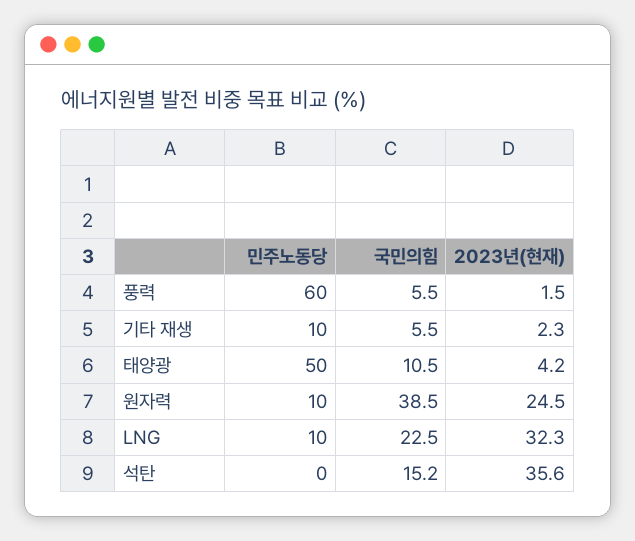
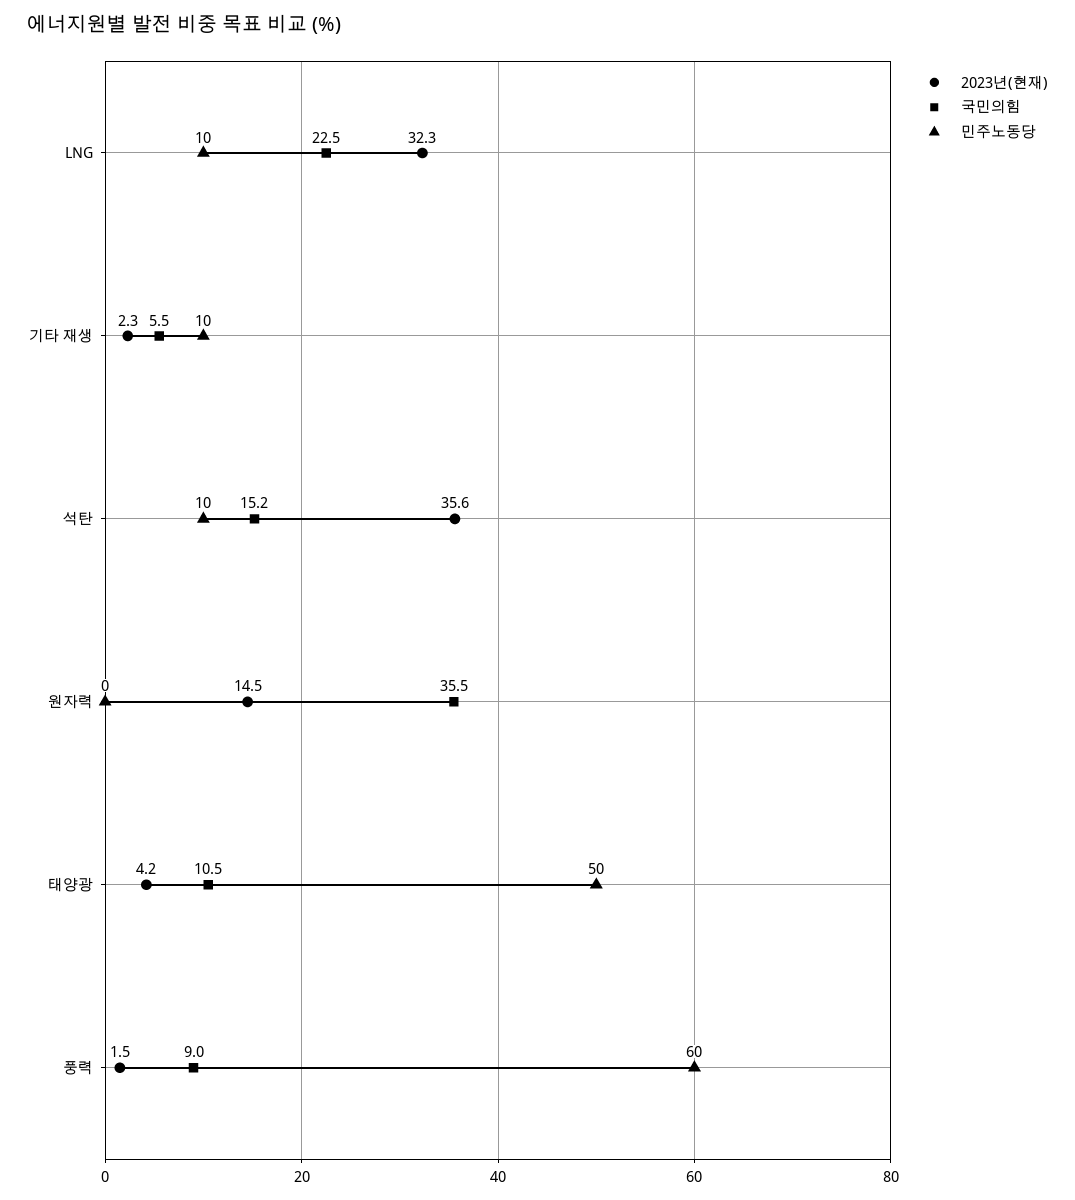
국민의힘, 풍력: 5.5 -> 9
민주노동당, 원자력: 10 -> 0
국민의힘, 원자력: 38.5 -> 35.5
2023년(현재), 원자력: 24.5 -> 14.5
민주노동당, 석탄: 0 -> 10

